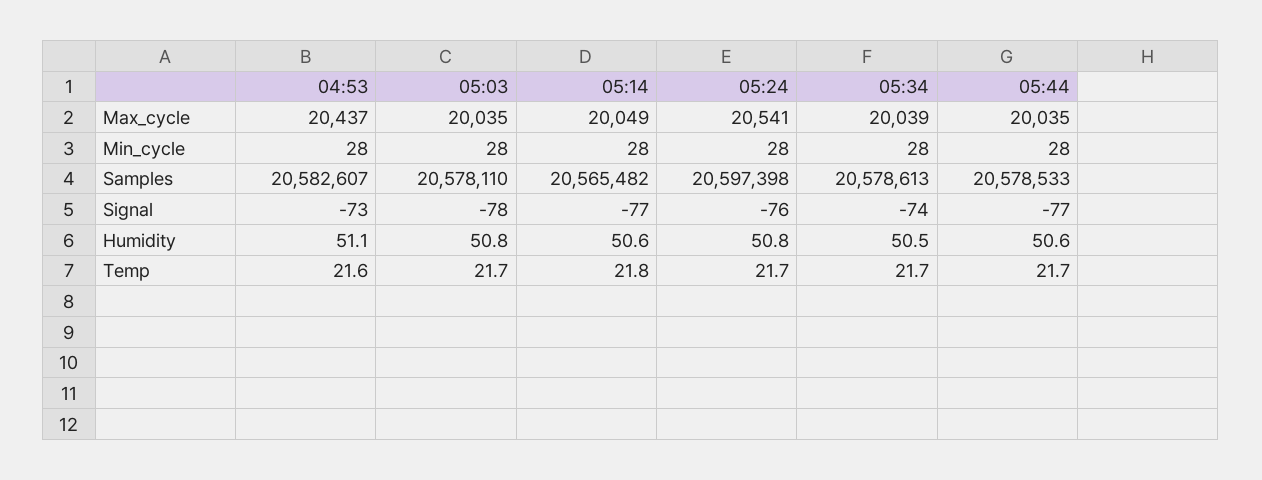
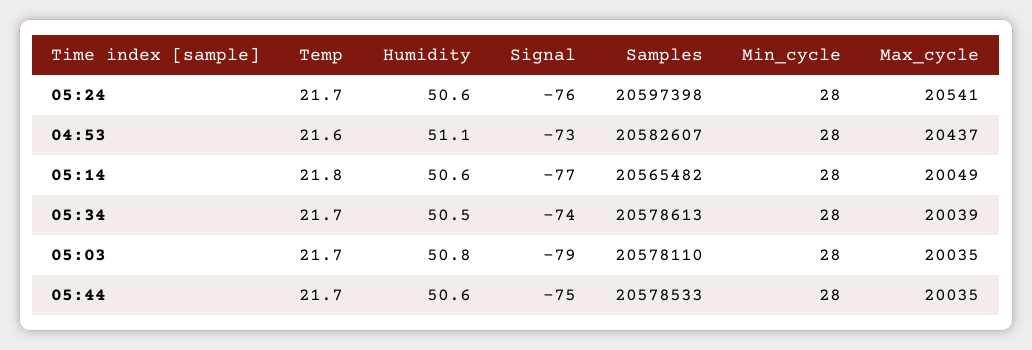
05:03, Signal: -78 -> -79
05:44, Signal: -77 -> -75
05:24, Humidity: 50.8 -> 50.6

